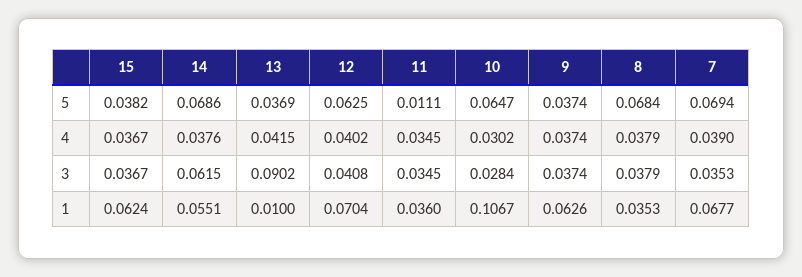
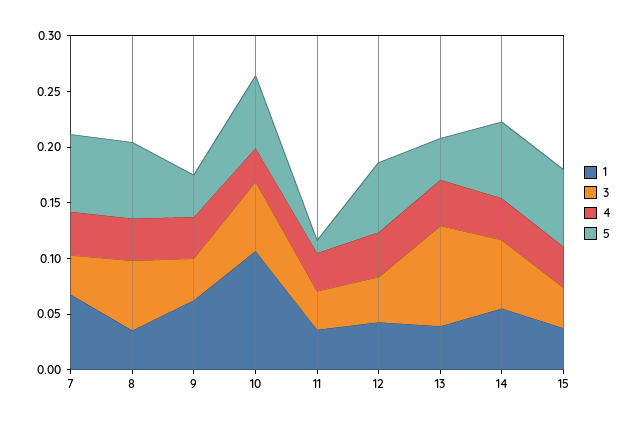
5, 15: 0.0382 -> 0.07
3, 10: 0.0284 -> 0.06
3, 8: 0.0379 -> 0.06
1, 15: 0.0624 -> 0.04
1, 13: 0.01 -> 0.04
1, 12: 0.0704 -> 0.04

